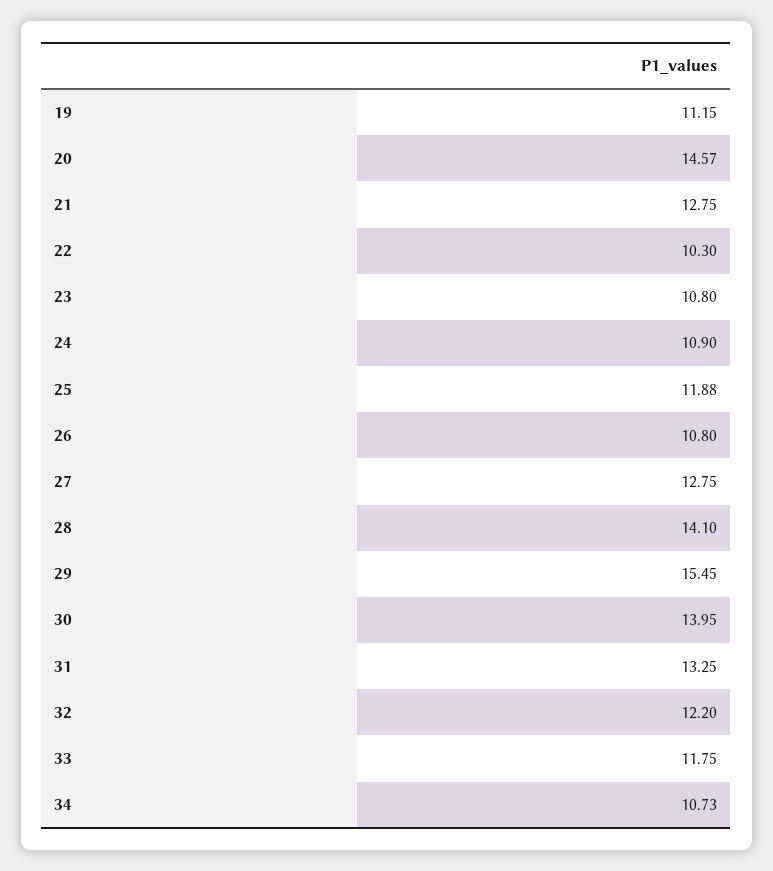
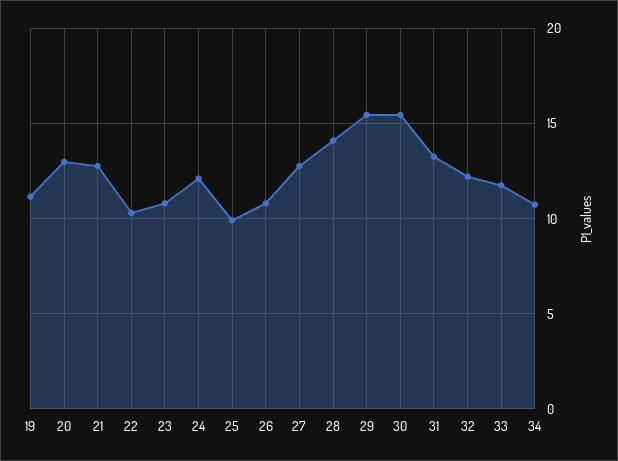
20: 14.57 -> 13
24: 10.9 -> 12
25: 11.88 -> 10
30: 13.95 -> 15.5

